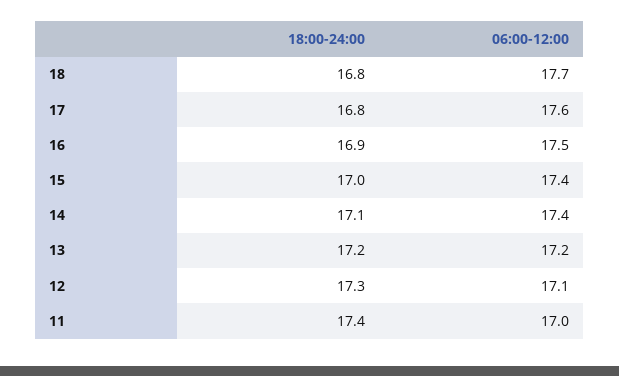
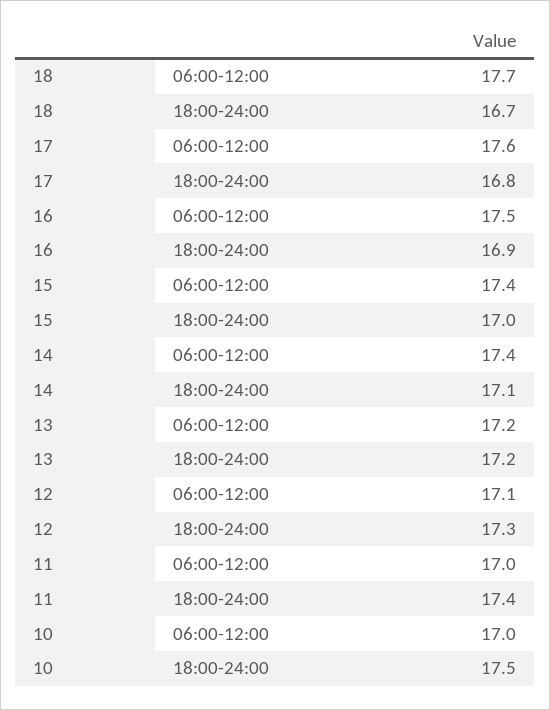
18:00-24:00, 18: 16.8 -> 16.7
06:00-12:00, 10: none -> 17
18:00-24:00, 10: none -> 17.5

